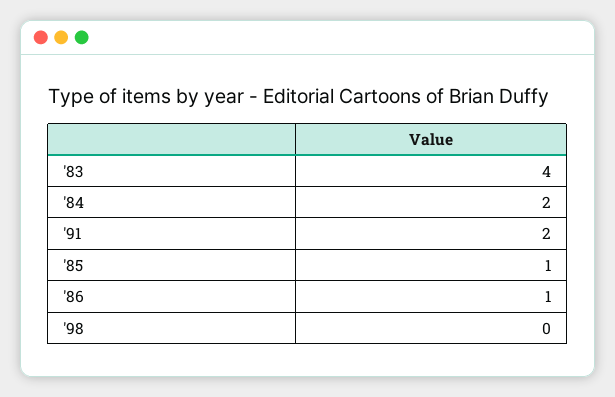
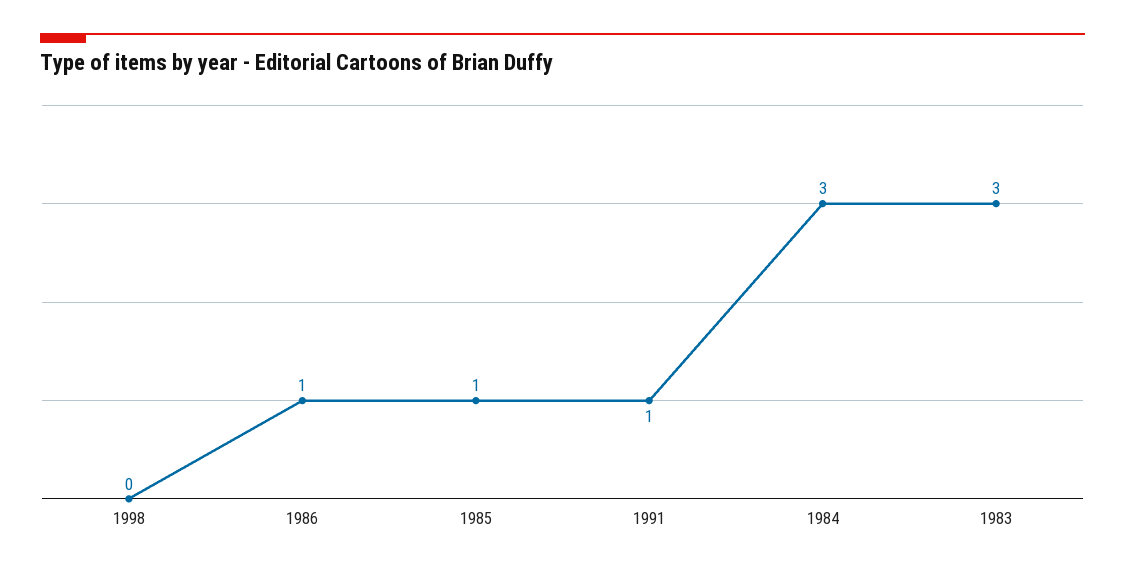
'83: 4 -> 3
'84: 2 -> 3
'91: 2 -> 1

